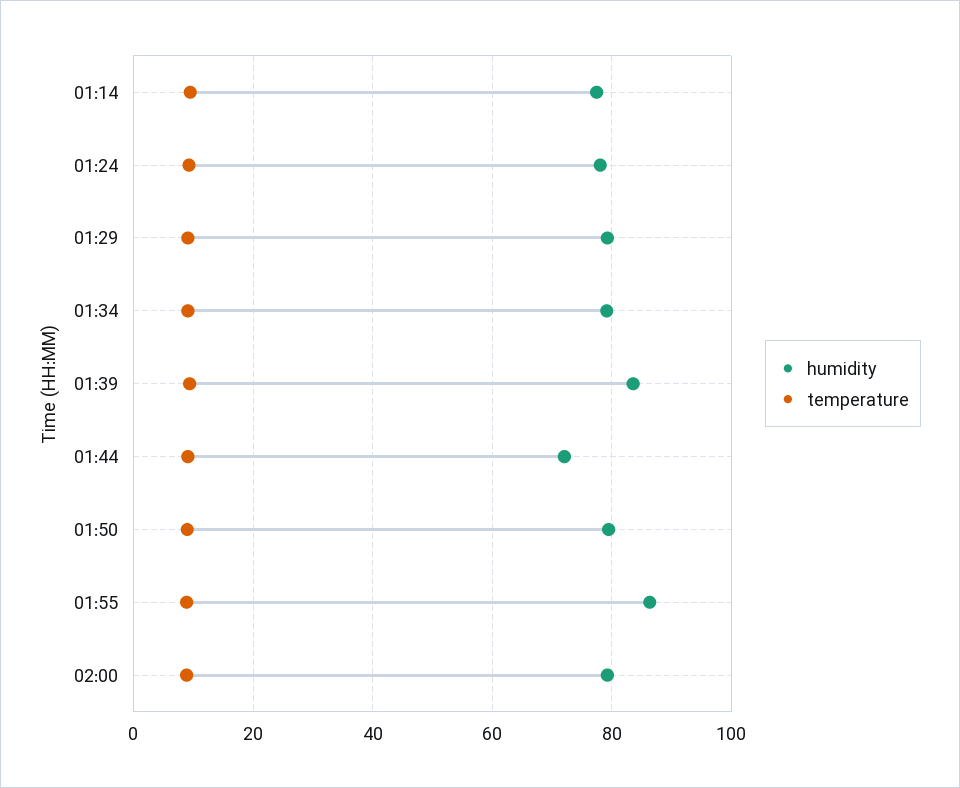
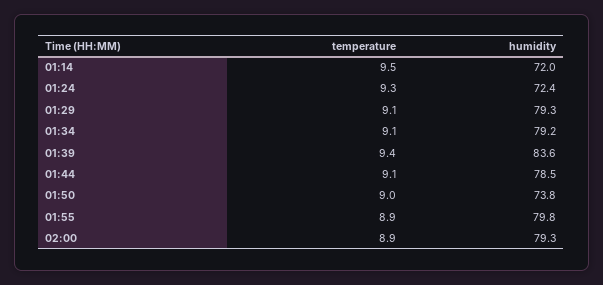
humidity, 01:14: 78 -> 72
humidity, 01:24: 78 -> 72.4
humidity, 01:44: 72 -> 78.5
humidity, 01:50: 80 -> 73.8
humidity, 01:55: 86 -> 79.8

